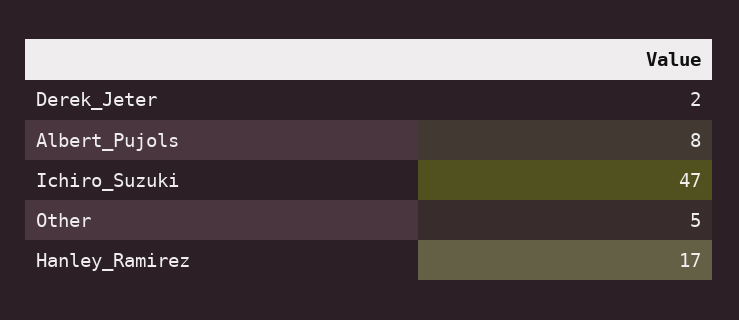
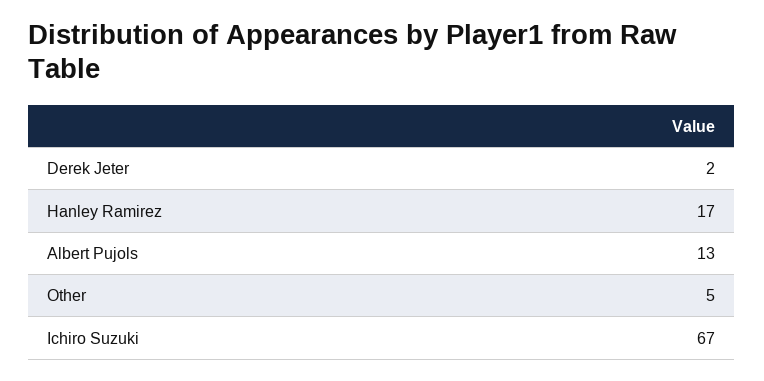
Albert_Pujols: 8 -> 13
Ichiro_Suzuki: 47 -> 67

